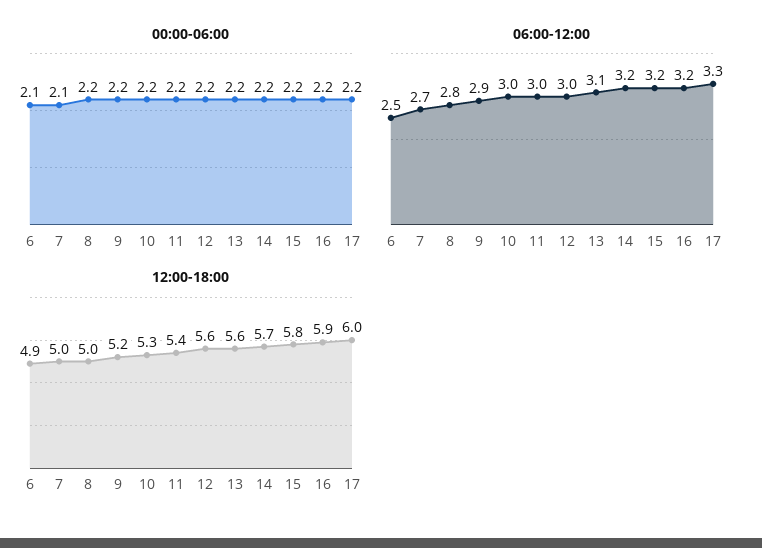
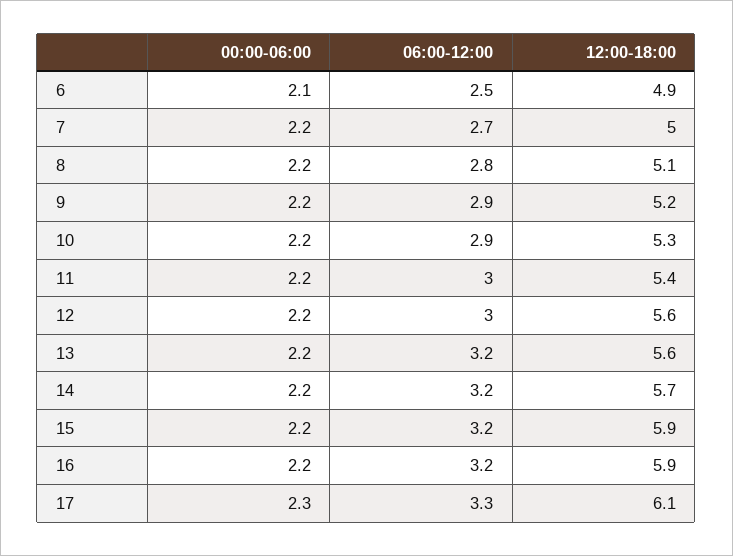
00:00-06:00, 7: 2.1 -> 2.2
00:00-06:00, 17: 2.2 -> 2.3
06:00-12:00, 10: 3 -> 2.9
06:00-12:00, 13: 3.1 -> 3.2
12:00-18:00, 8: 5 -> 5.1
12:00-18:00, 15: 5.8 -> 5.9
12:00-18:00, 17: 6 -> 6.1

